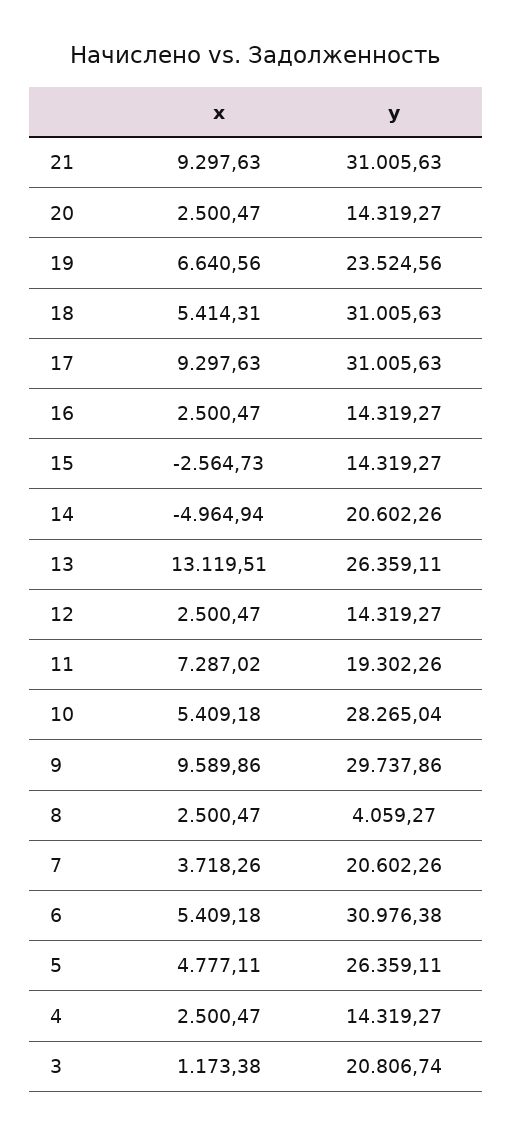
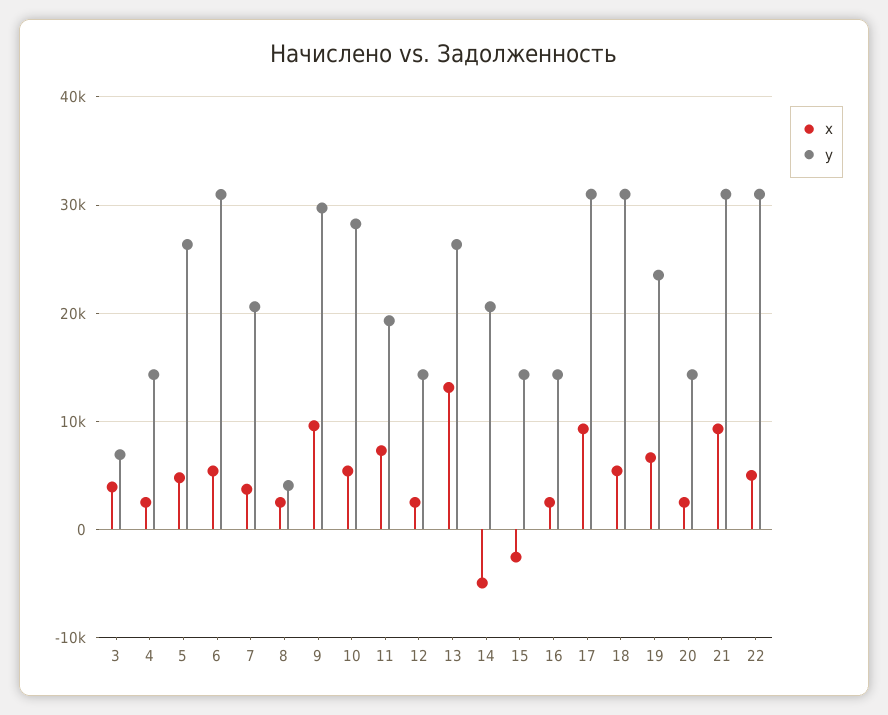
x, 3: 1173.38 -> 4000
y, 3: 20806.74 -> 7000
x, 22: none -> 5000
y, 22: none -> 31000

